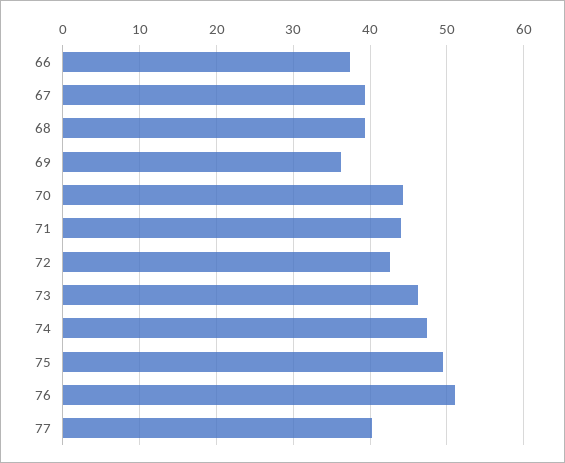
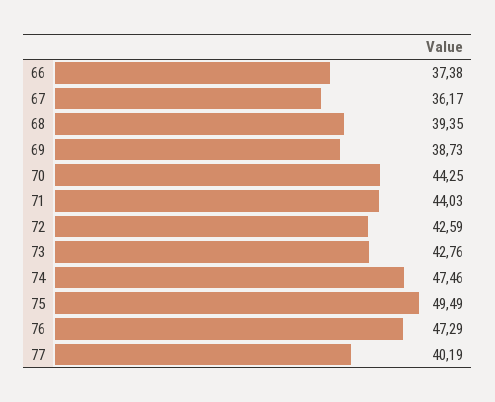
67: 39 -> 36.17
69: 36 -> 38.73
73: 46 -> 42.76
76: 51 -> 47.29

